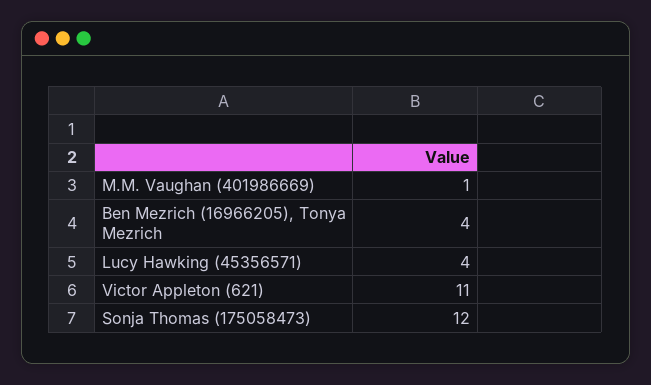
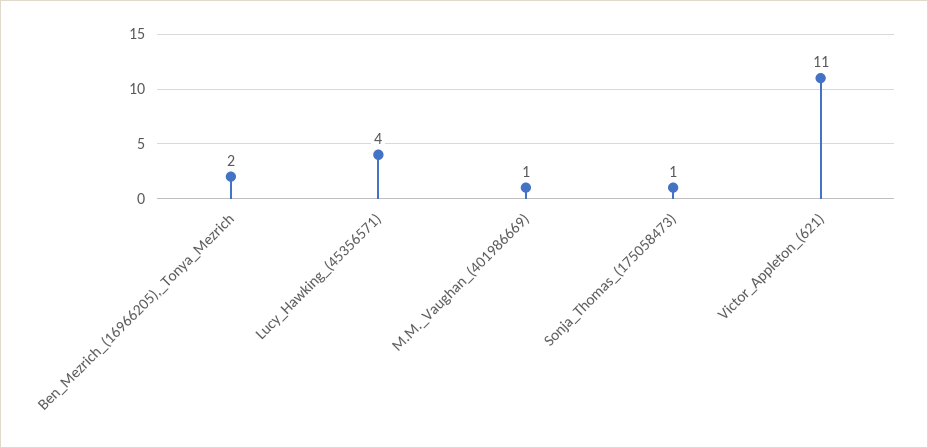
Ben Mezrich (16966205), Tonya Mezrich: 4 -> 2
Sonja Thomas (175058473): 12 -> 1

